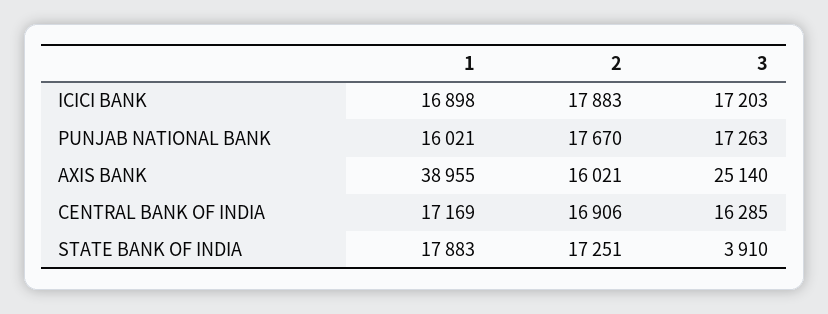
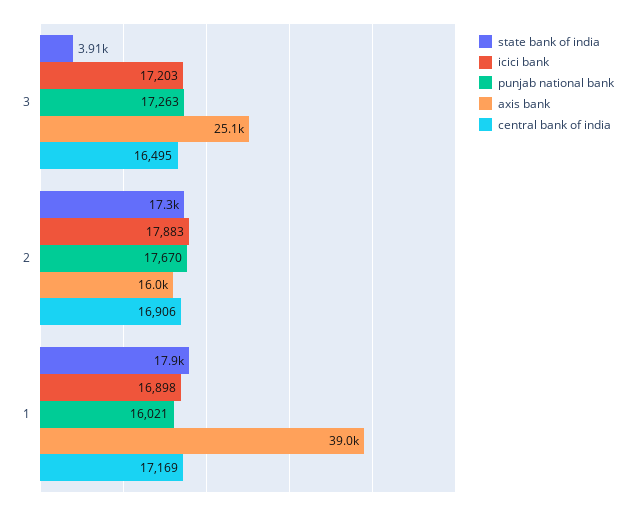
CENTRAL BANK OF INDIA, 3: 16285 -> 16495

